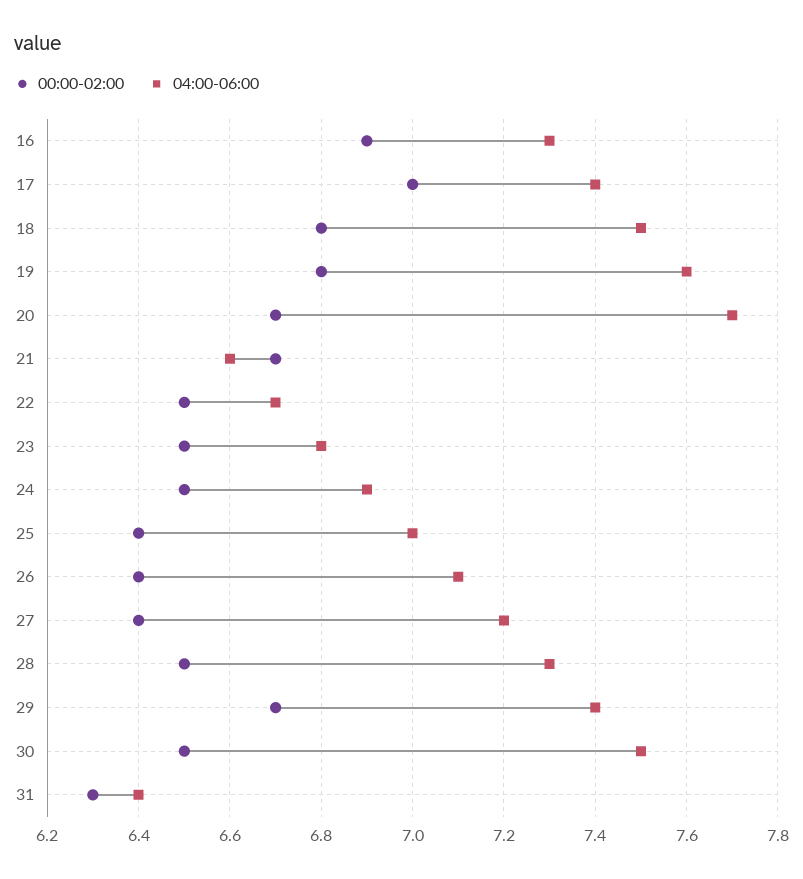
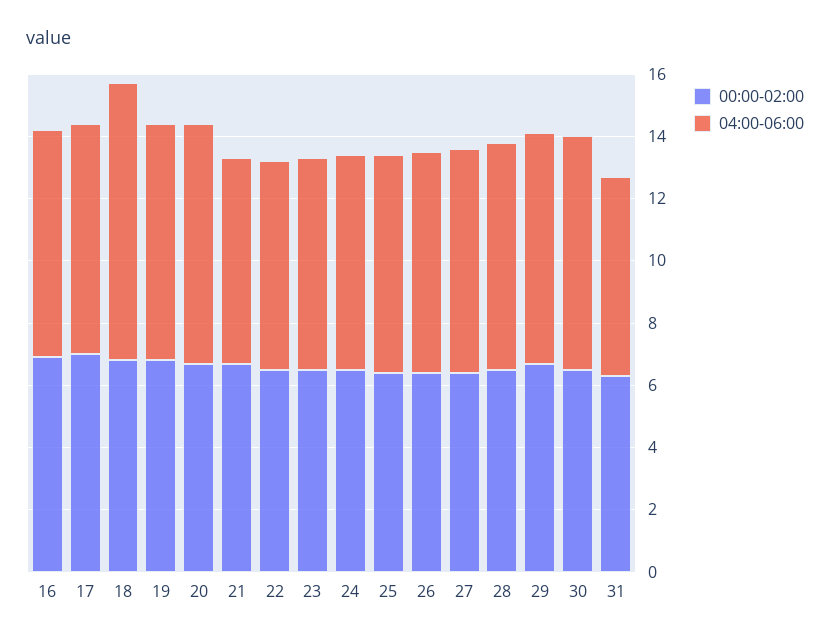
04:00-06:00, 18: 7.5 -> 9

